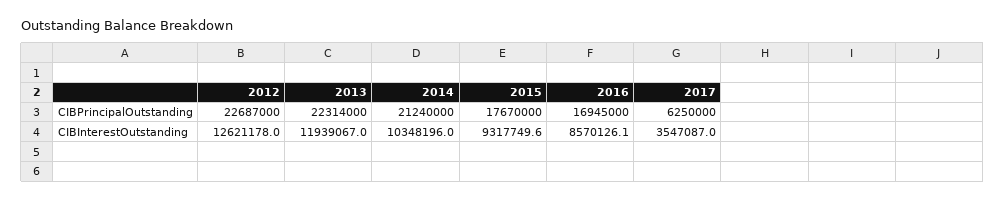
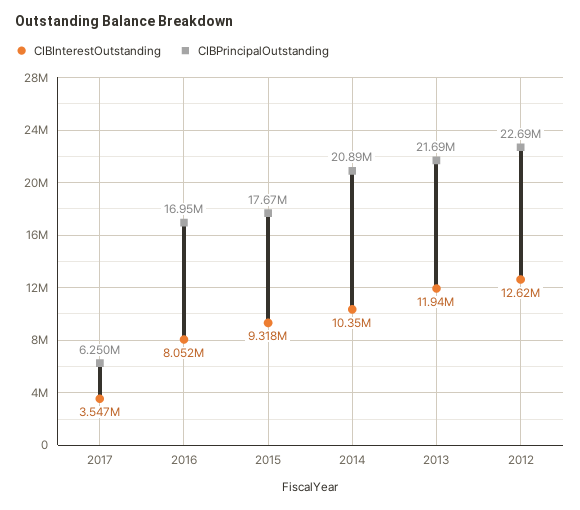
CIBPrincipalOutstanding, 2013: 22314000 -> 21690000
CIBPrincipalOutstanding, 2014: 21240000 -> 20890000
CIBInterestOutstanding, 2016: 8570126.1 -> 8052000

